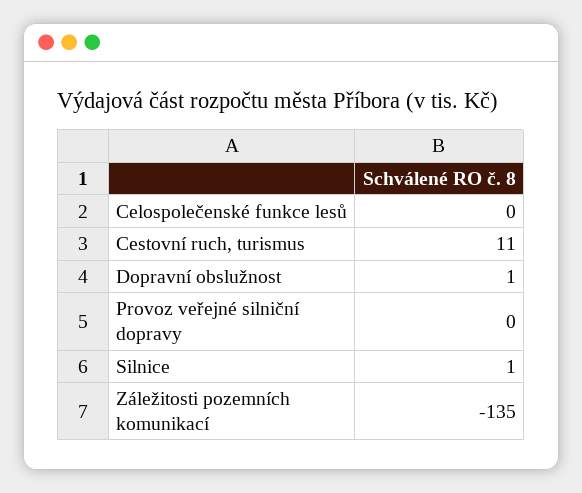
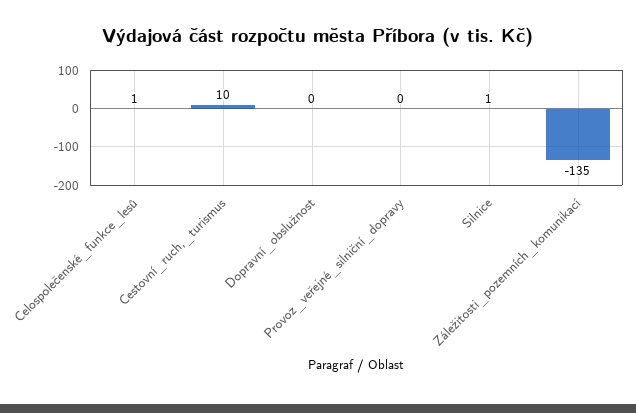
Celospolečenské funkce lesů: 0 -> 1
Cestovní ruch, turismus: 11 -> 10
Dopravní obslužnost: 1 -> 0

